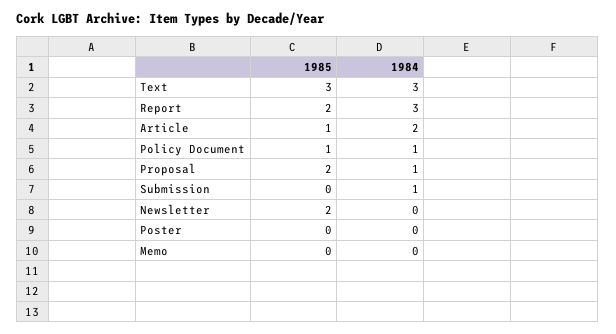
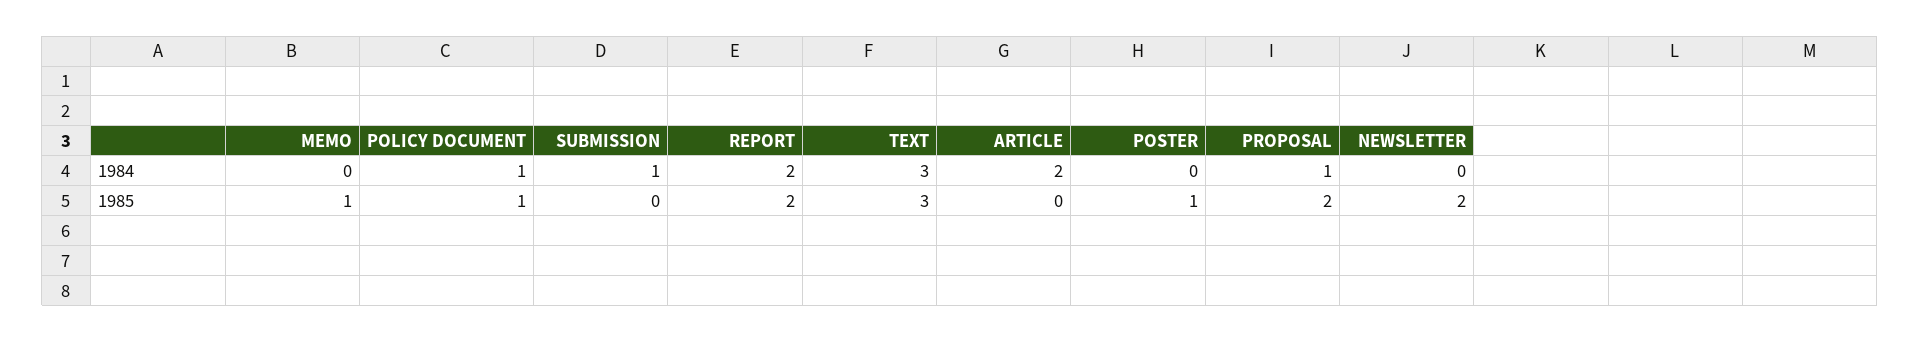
1984, Report: 3 -> 2
1985, Article: 1 -> 0
1985, Poster: 0 -> 1
1985, Memo: 0 -> 1

